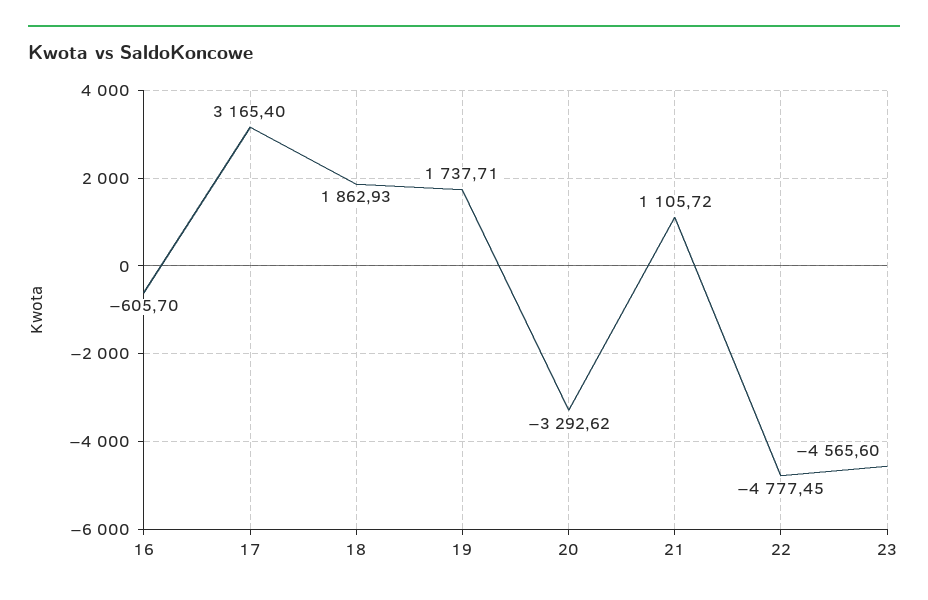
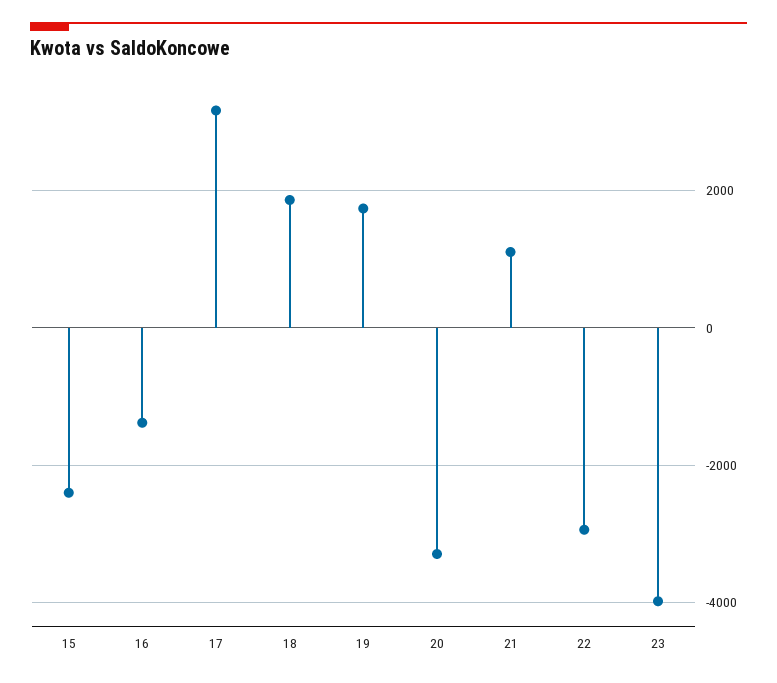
16: -605.7 -> -1400
22: -4777.45 -> -3000
23: -4565.6 -> -4000
15: none -> -2400

